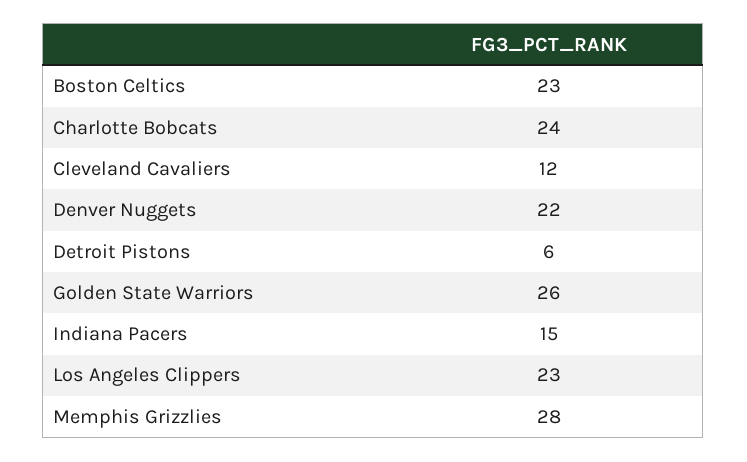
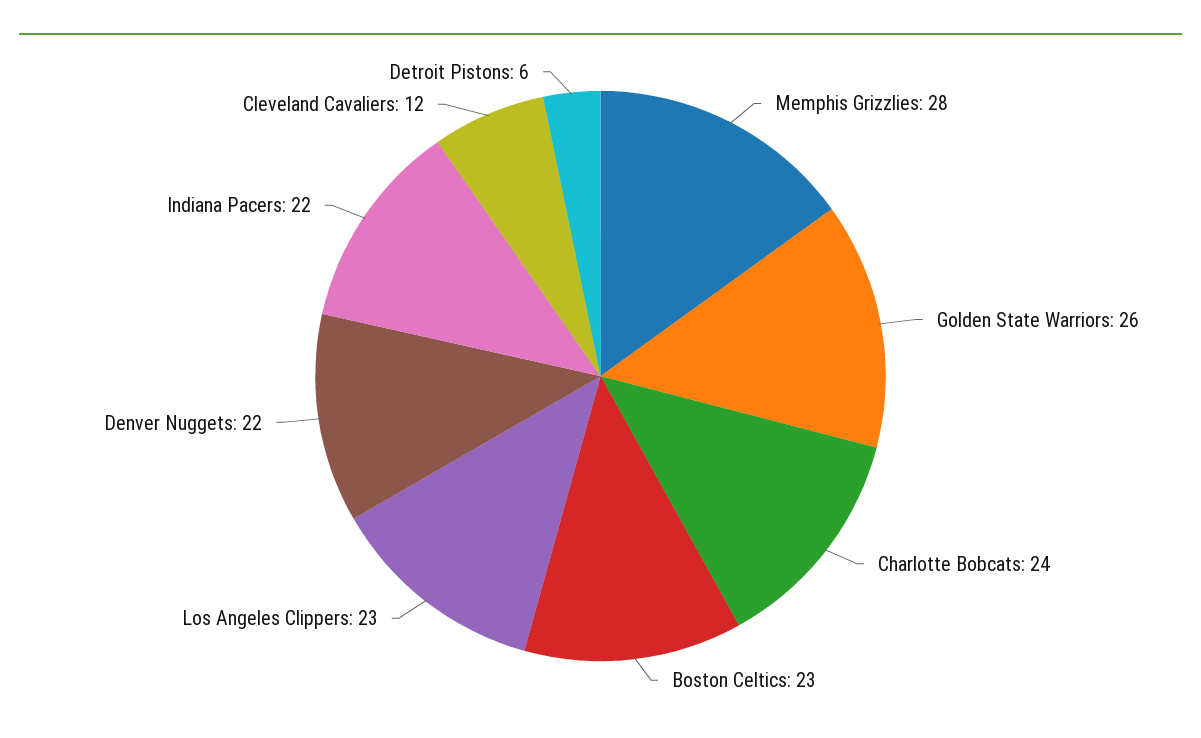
Indiana Pacers: 15 -> 22

